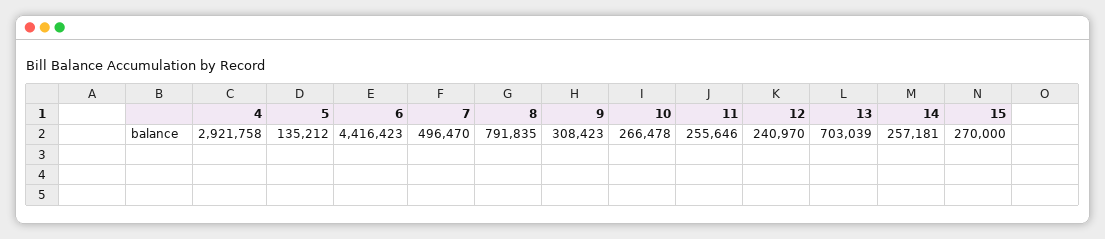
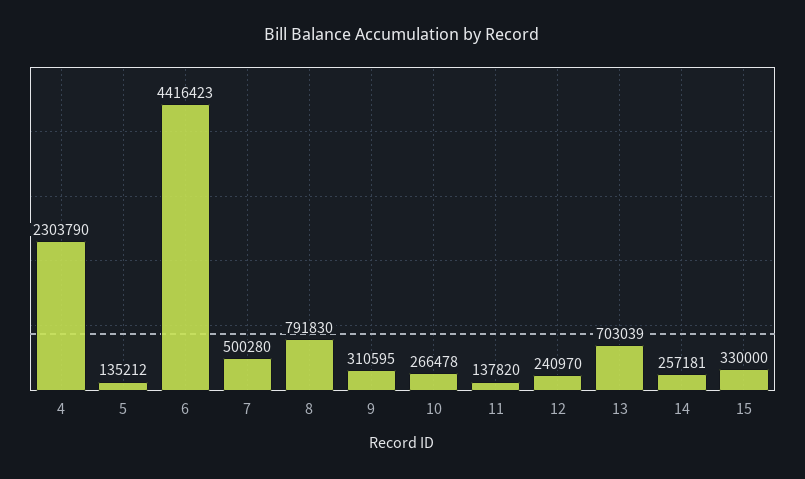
4: 2921758 -> 2303790
7: 496470 -> 500280
8: 791835 -> 791830
9: 308423 -> 310595
11: 255646 -> 137820
15: 270000 -> 330000

